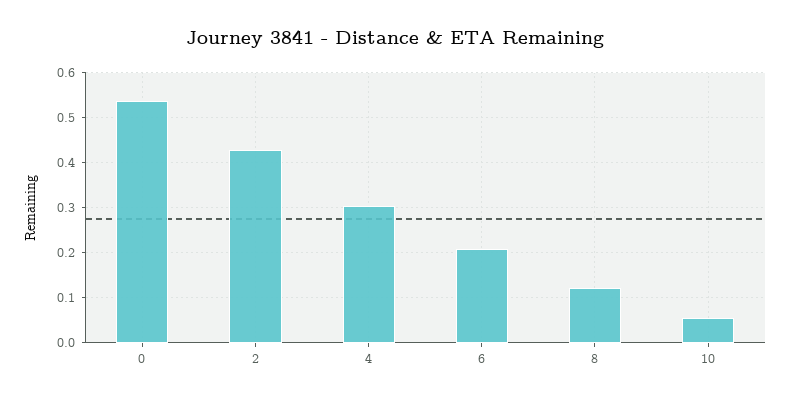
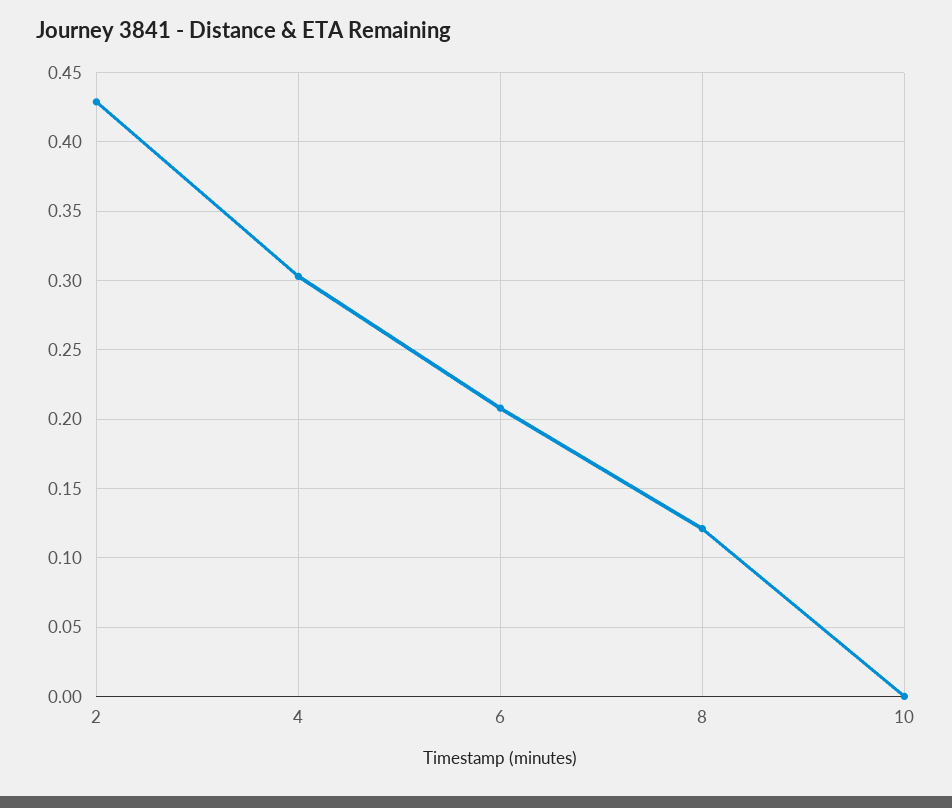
0: 0.54 -> none
10: 0.06 -> 0

